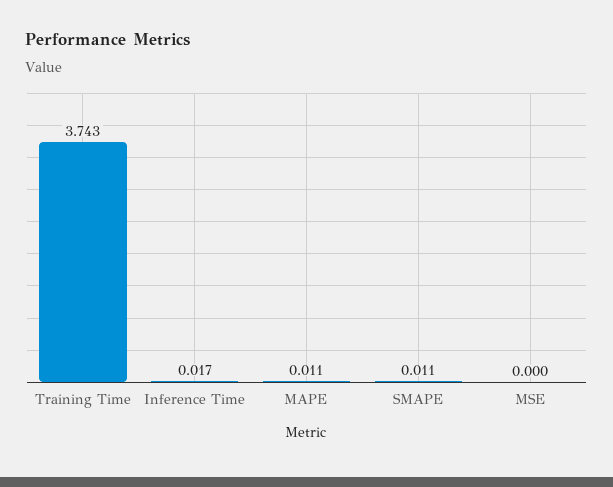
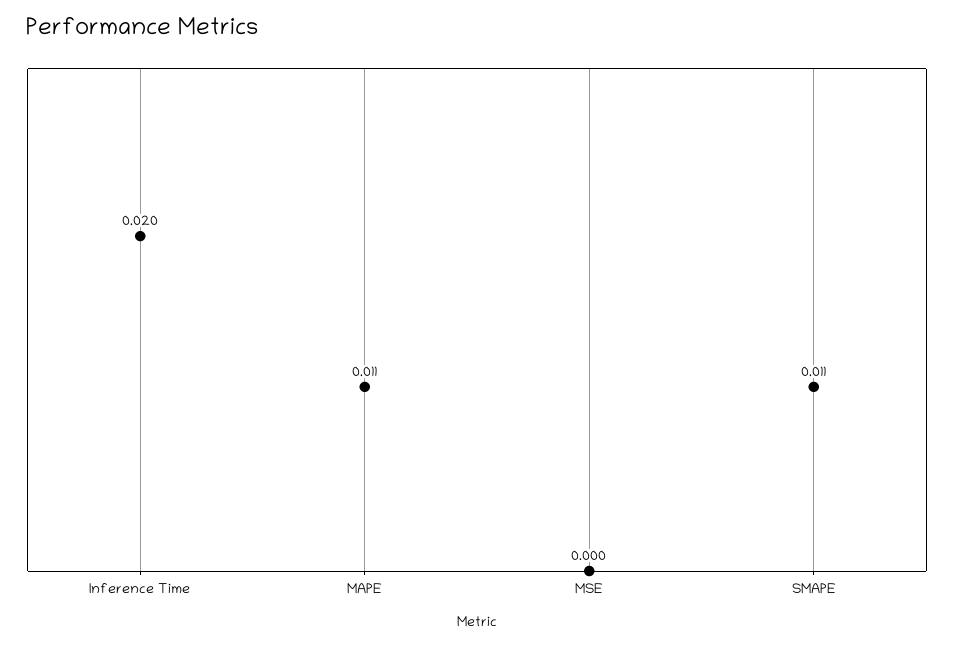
Training Time: 3.743 -> none
Inference Time: 0.017 -> 0.02

